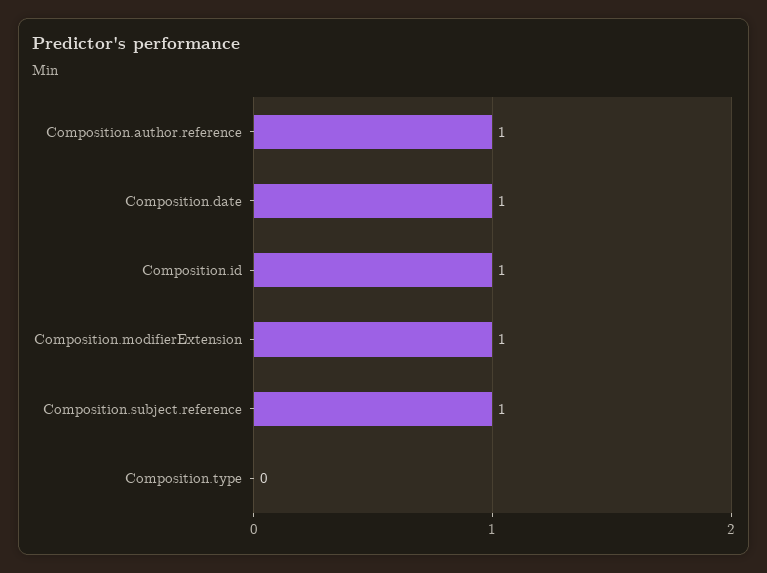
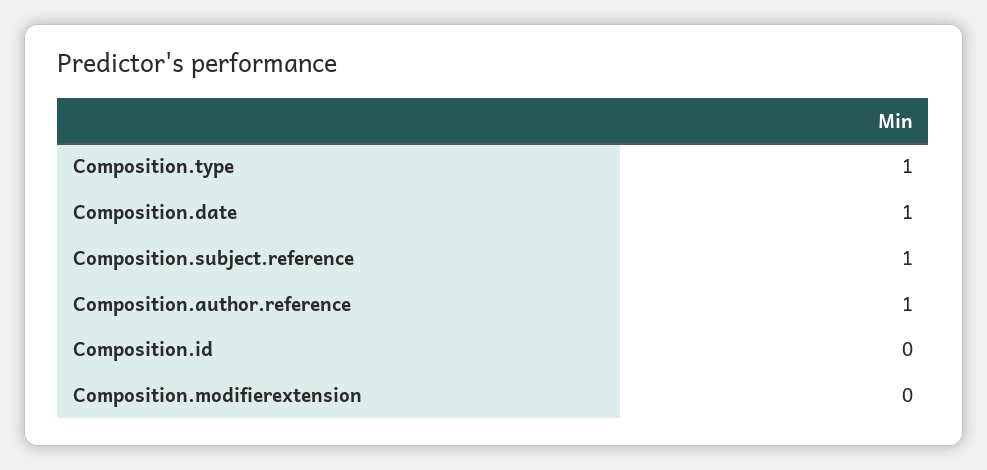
Composition.id: 1 -> 0
Composition.modifierExtension: 1 -> 0
Composition.type: 0 -> 1

